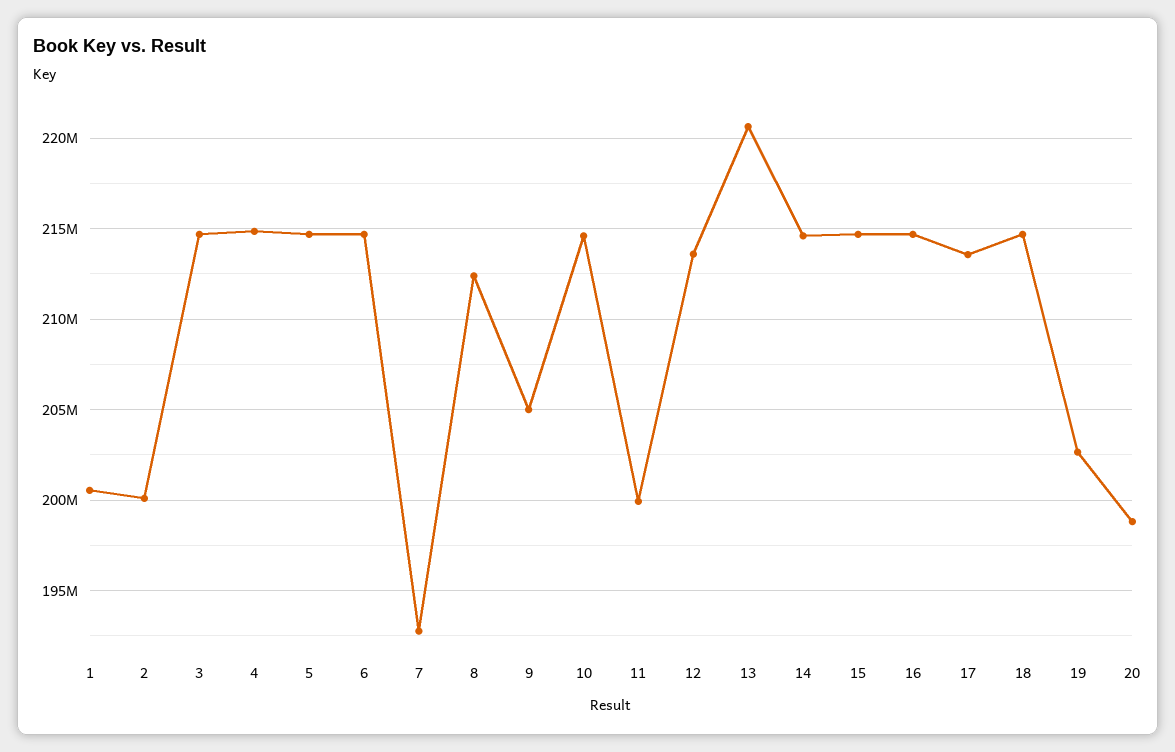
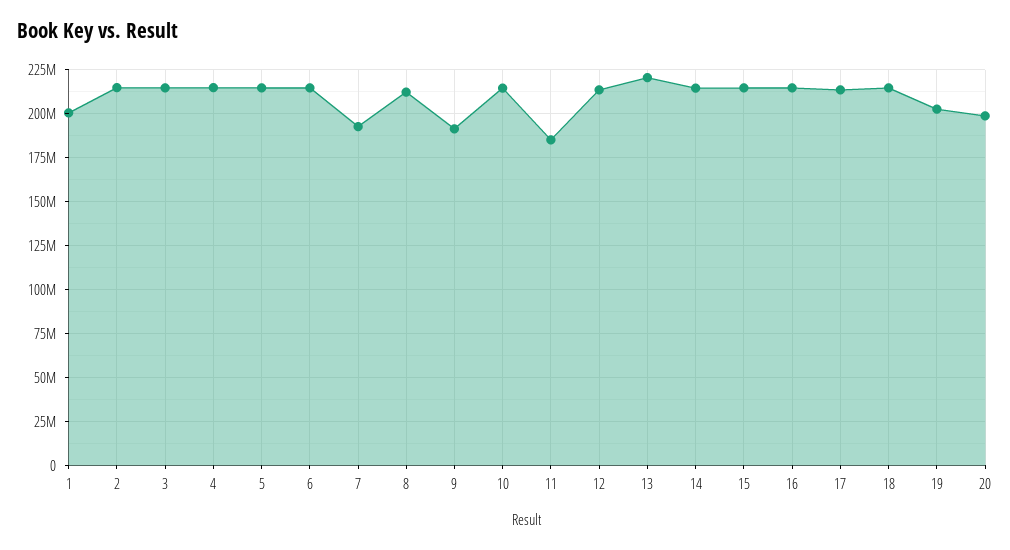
2: 200000000 -> 215000000
9: 205000000 -> 190000000
11: 200000000 -> 185000000

